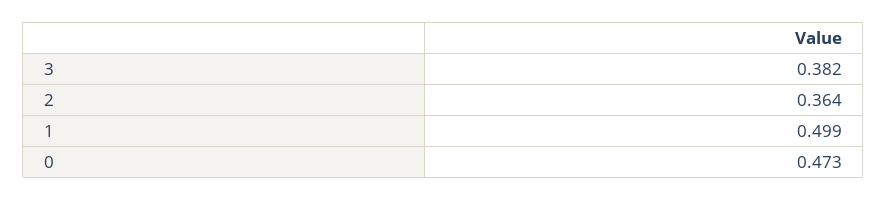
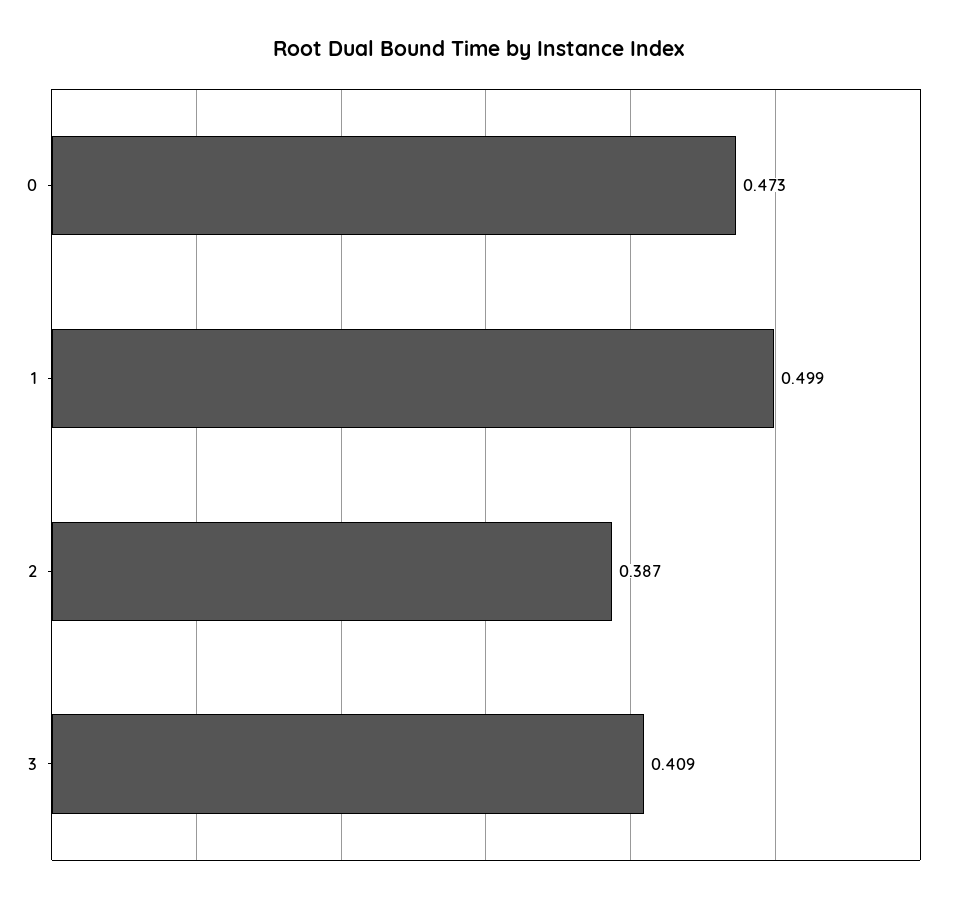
3: 0.382 -> 0.409
2: 0.364 -> 0.387

